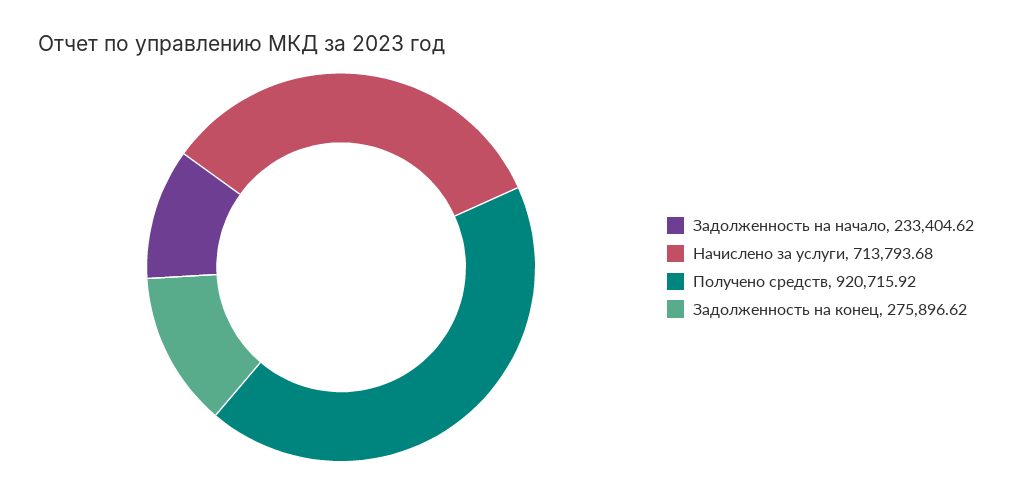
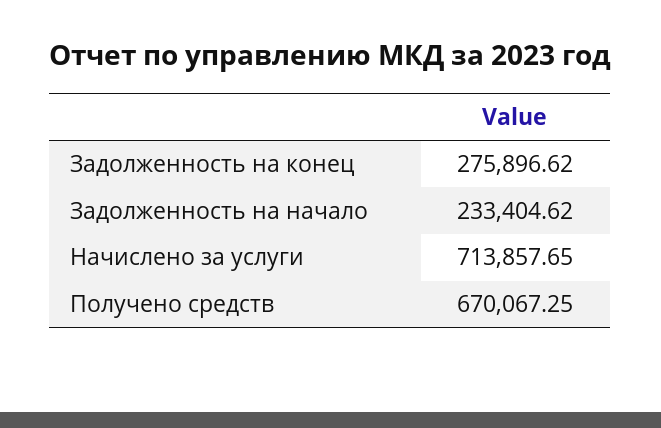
Начислено за услуги: 713793.68 -> 713857.65
Получено средств: 920715.92 -> 670067.25

